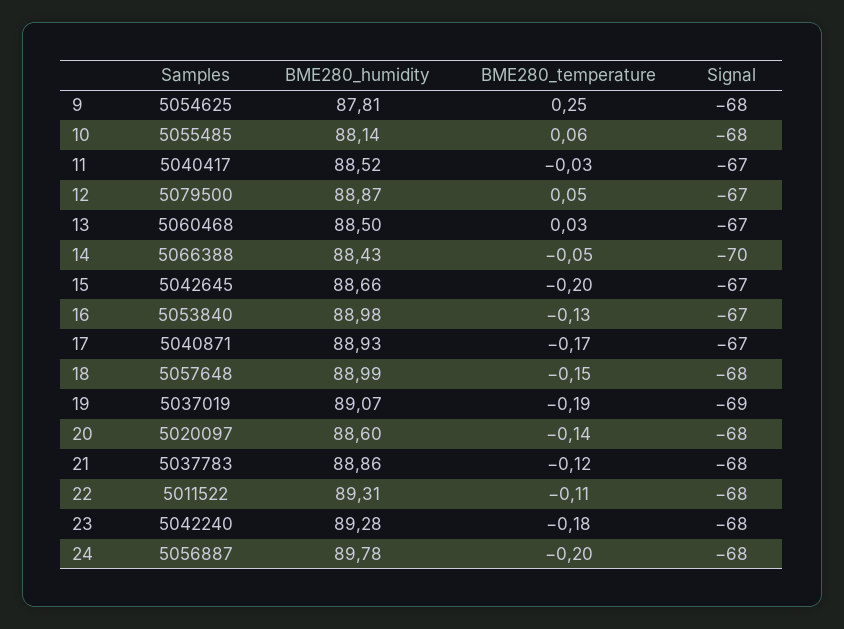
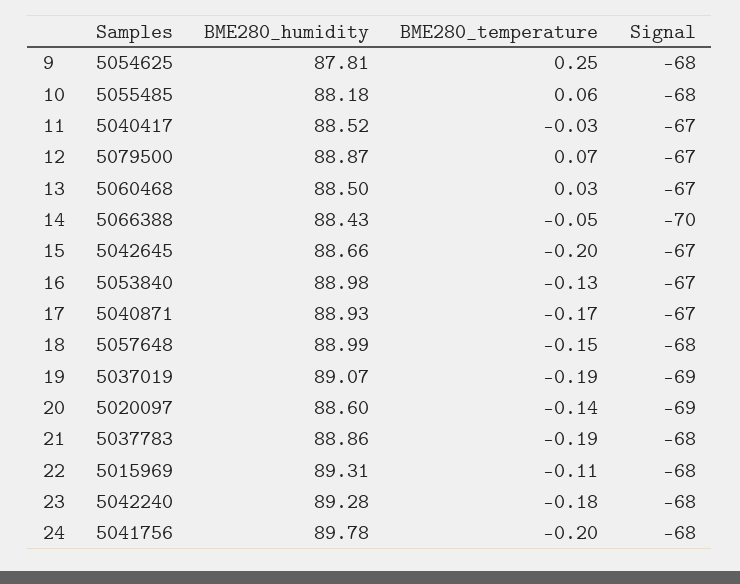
BME280_humidity, 10: 88.14 -> 88.18
BME280_temperature, 12: 0.05 -> 0.07
Signal, 20: -68 -> -69
BME280_temperature, 21: -0.12 -> -0.19
Samples, 22: 5011522 -> 5015969
Samples, 24: 5056887 -> 5041756

